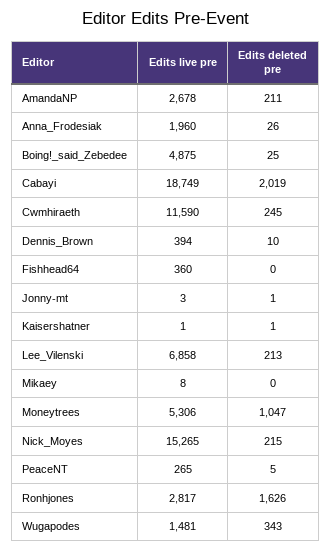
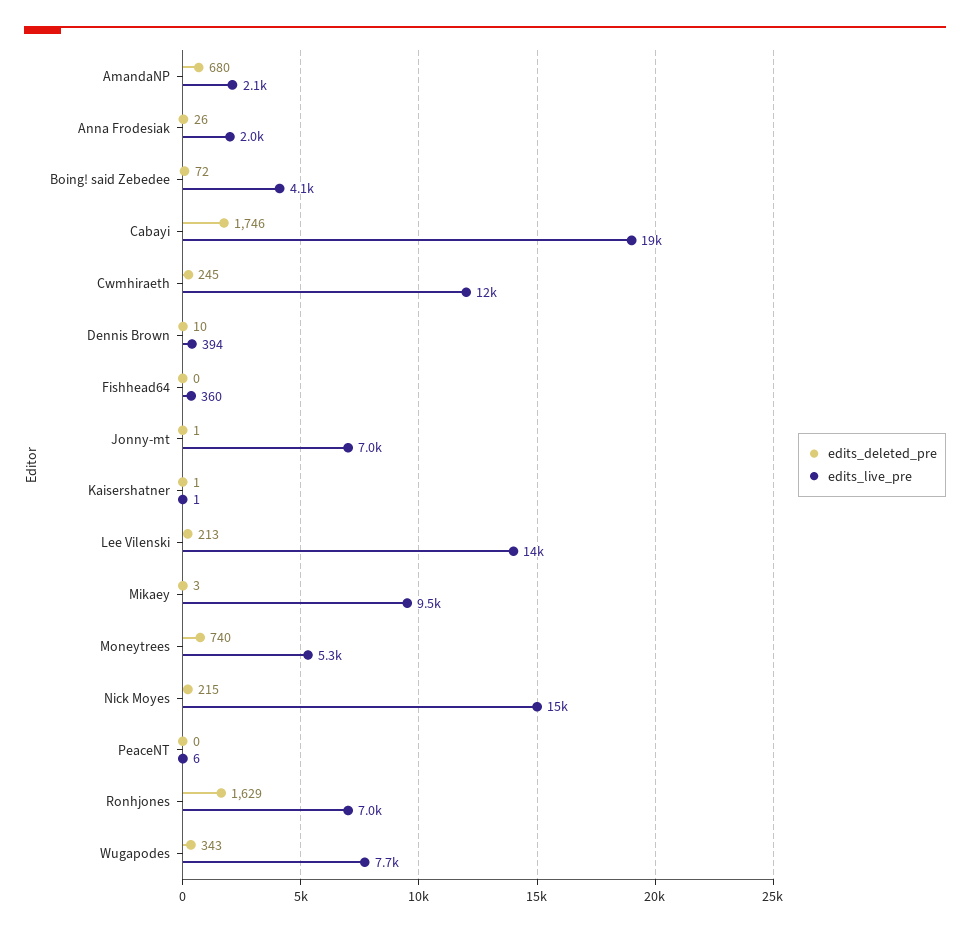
Edits live pre, AmandaNP: 2678 -> 2100
Edits deleted pre, AmandaNP: 211 -> 680
Edits live pre, Boing!_said_Zebedee: 4875 -> 4100
Edits deleted pre, Boing!_said_Zebedee: 25 -> 72
Edits deleted pre, Cabayi: 2019 -> 1746
Edits live pre, Jonny-mt: 3 -> 7000
Edits live pre, Lee_Vilenski: 6858 -> 14000
Edits live pre, Mikaey: 8 -> 9500
Edits deleted pre, Mikaey: 0 -> 3
Edits deleted pre, Moneytrees: 1047 -> 740
Edits live pre, PeaceNT: 265 -> 6
Edits deleted pre, PeaceNT: 5 -> 0
Edits live pre, Ronhjones: 2817 -> 7000
Edits deleted pre, Ronhjones: 1626 -> 1629
Edits live pre, Wugapodes: 1481 -> 7700

